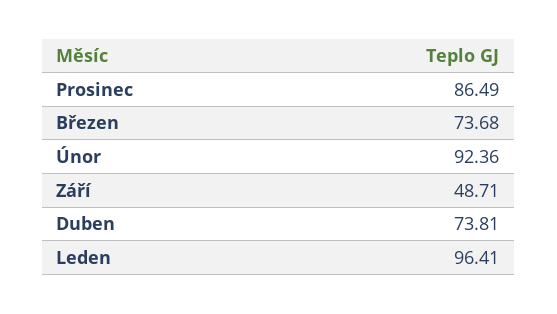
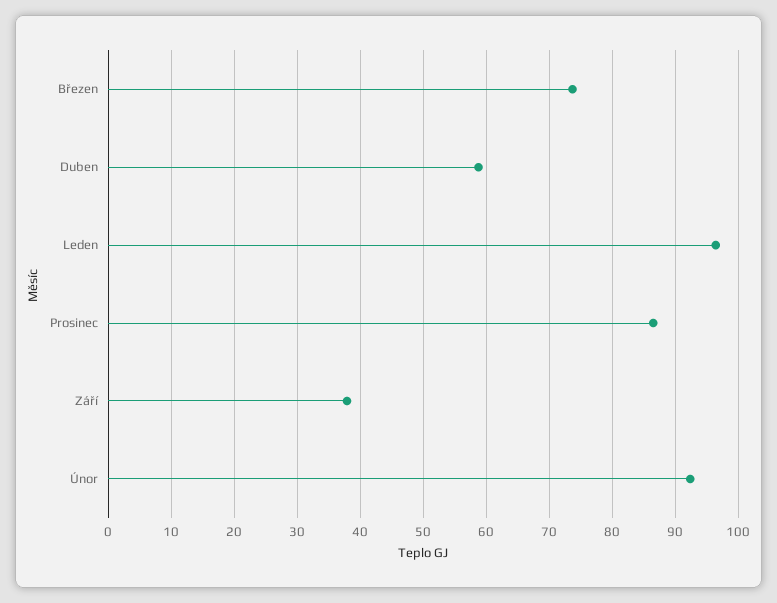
Září: 48.71 -> 38
Duben: 73.81 -> 59

